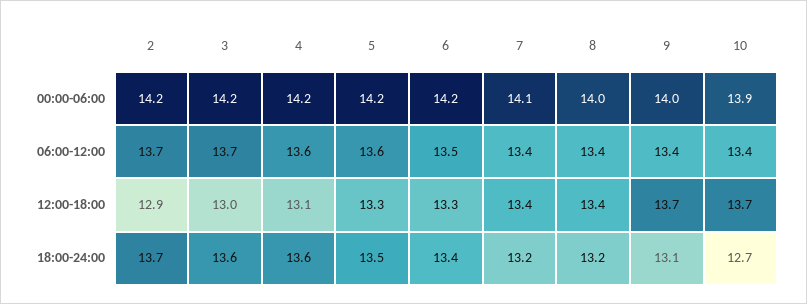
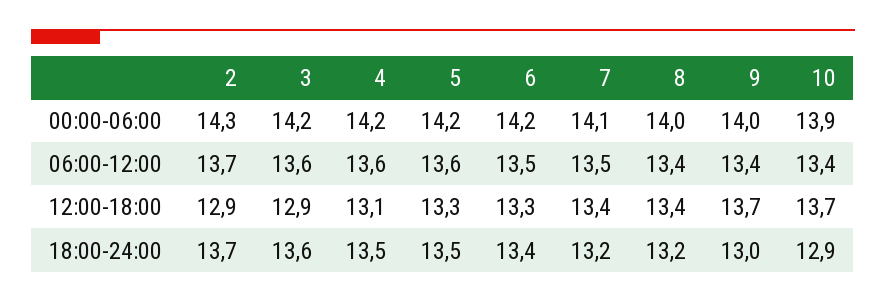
2, 00:00-06:00: 14.2 -> 14.3
3, 06:00-12:00: 13.7 -> 13.6
7, 06:00-12:00: 13.4 -> 13.5
3, 12:00-18:00: 13 -> 12.9
4, 18:00-24:00: 13.6 -> 13.5
9, 18:00-24:00: 13.1 -> 13
10, 18:00-24:00: 12.7 -> 12.9

